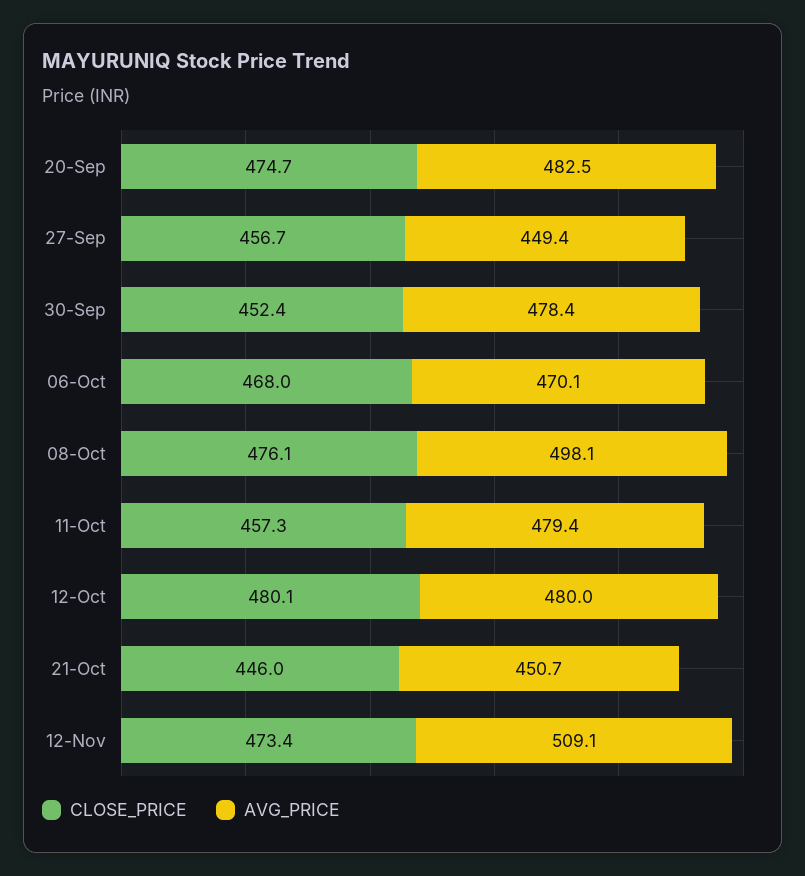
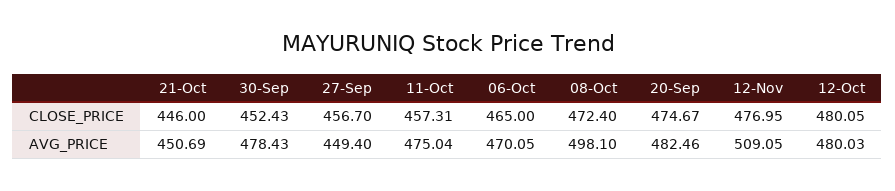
CLOSE_PRICE, 06-Oct: 468 -> 465
CLOSE_PRICE, 08-Oct: 476.1 -> 472.4
AVG_PRICE, 11-Oct: 479.4 -> 475.04
CLOSE_PRICE, 12-Nov: 473.4 -> 476.95

